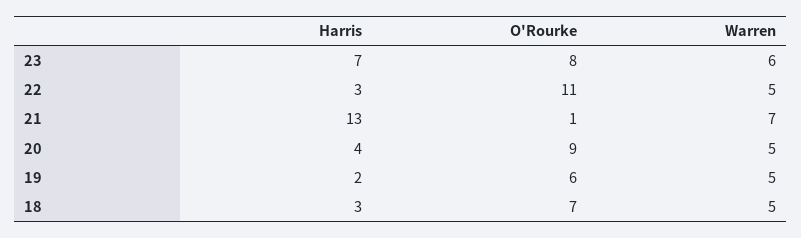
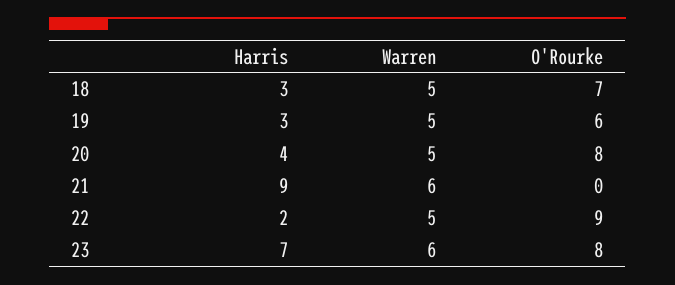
Harris, 22: 3 -> 2
O'Rourke, 22: 11 -> 9
Harris, 21: 13 -> 9
O'Rourke, 21: 1 -> 0
Warren, 21: 7 -> 6
O'Rourke, 20: 9 -> 8
Harris, 19: 2 -> 3

